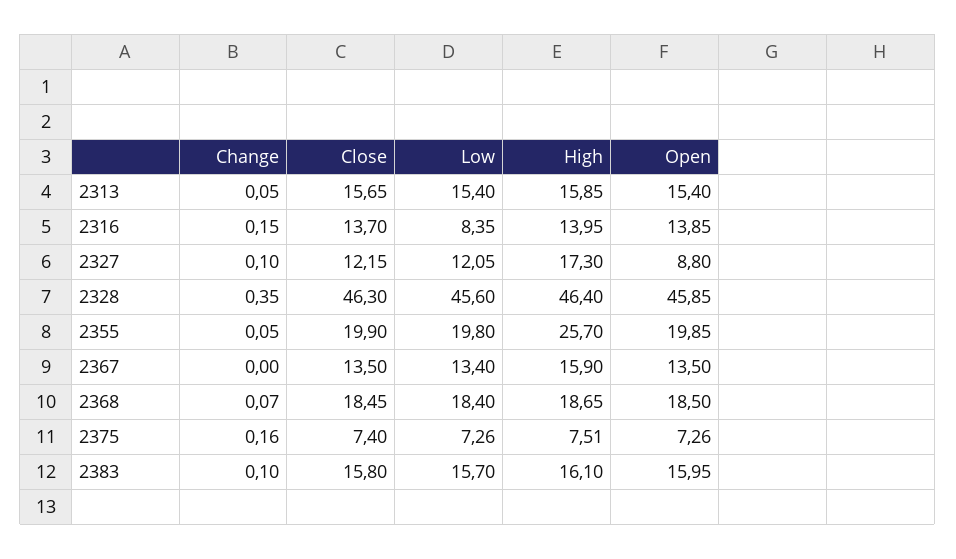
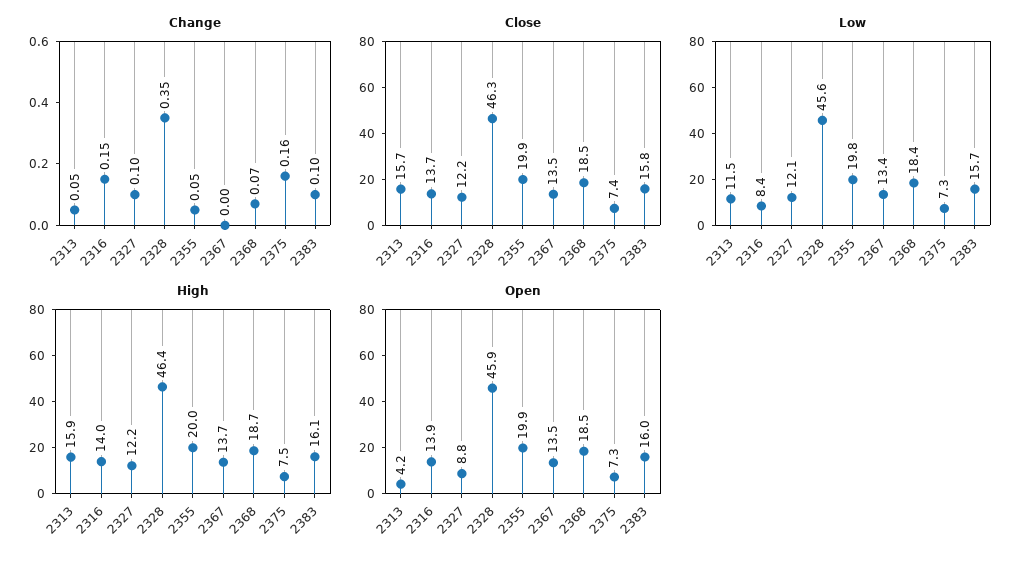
Low, 2313: 15.4 -> 11.5
Open, 2313: 15.4 -> 4.2
High, 2327: 17.3 -> 12.2
High, 2355: 25.7 -> 20
High, 2367: 15.9 -> 13.7

